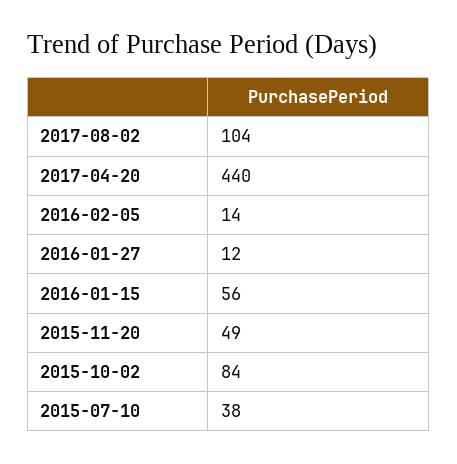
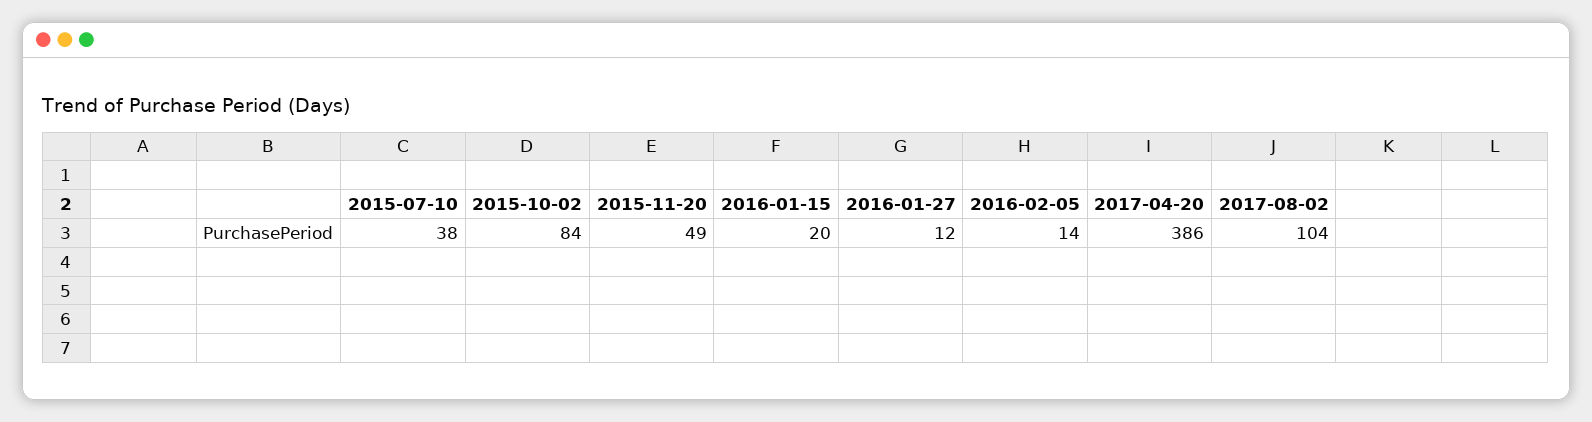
2017-04-20: 440 -> 386
2016-01-15: 56 -> 20

